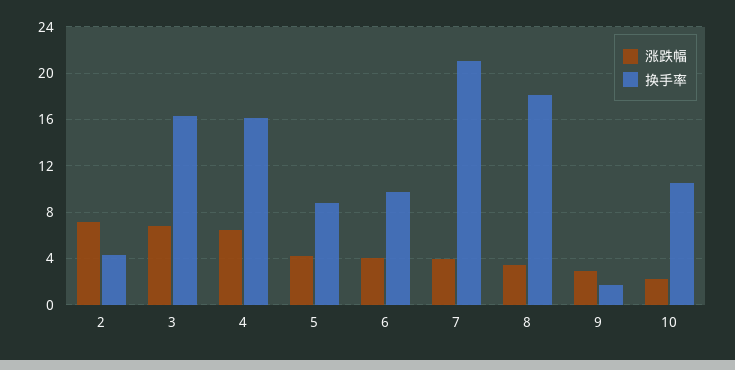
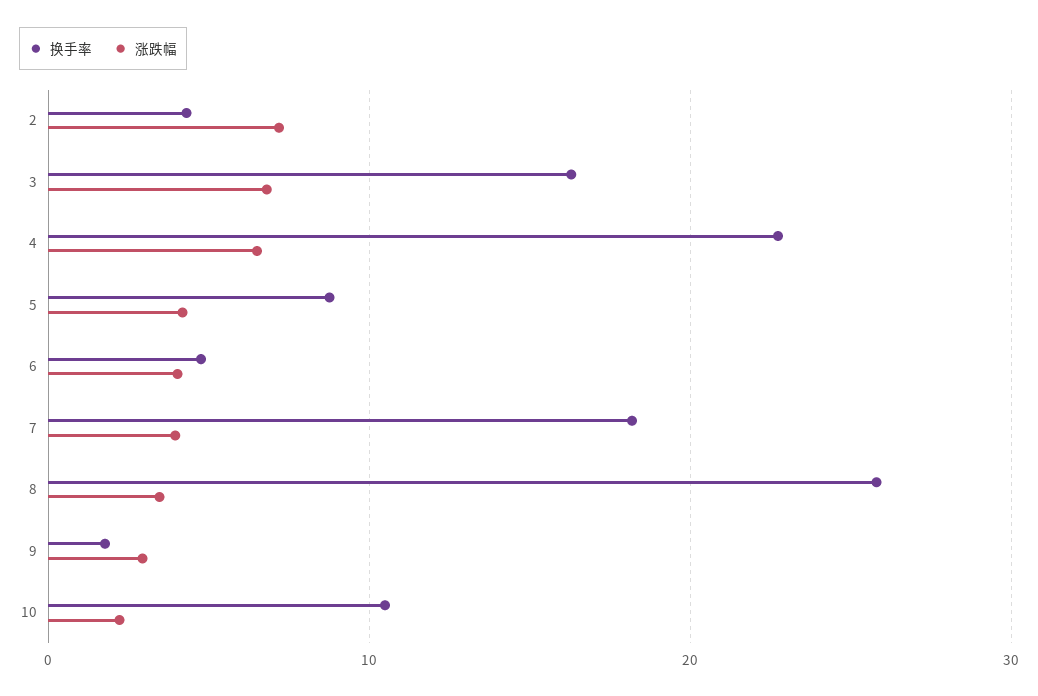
换手率, 4: 16 -> 23
换手率, 6: 10 -> 5
换手率, 7: 21 -> 18
换手率, 8: 18 -> 26

